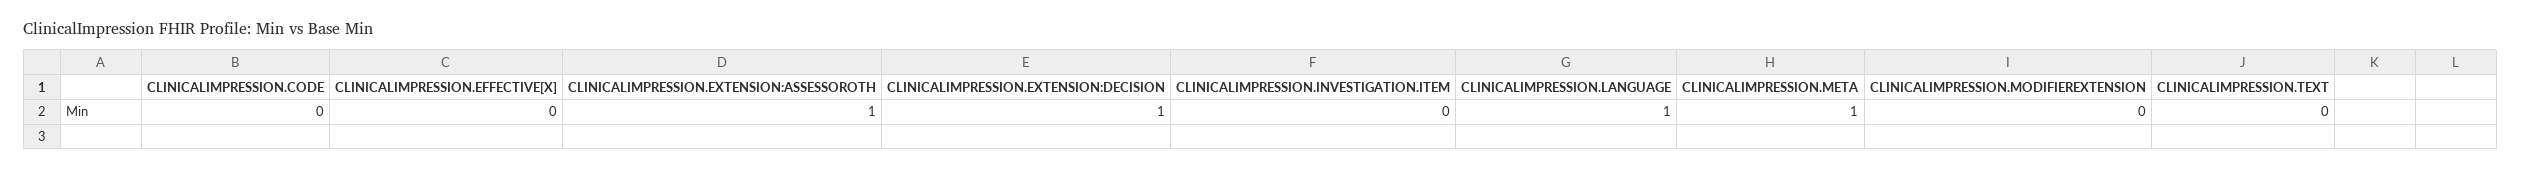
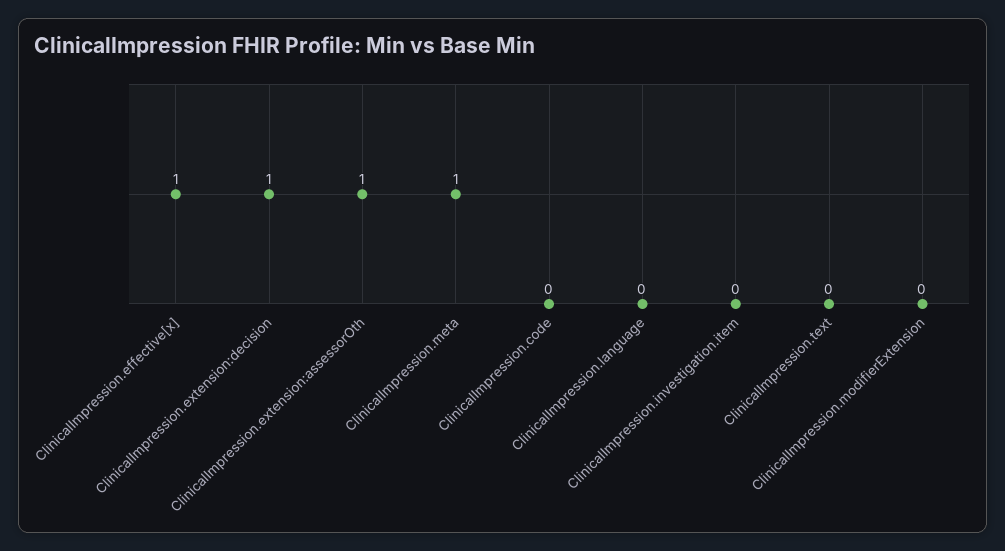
CLINICALIMPRESSION.EFFECTIVE[X]: 0 -> 1
CLINICALIMPRESSION.LANGUAGE: 1 -> 0

